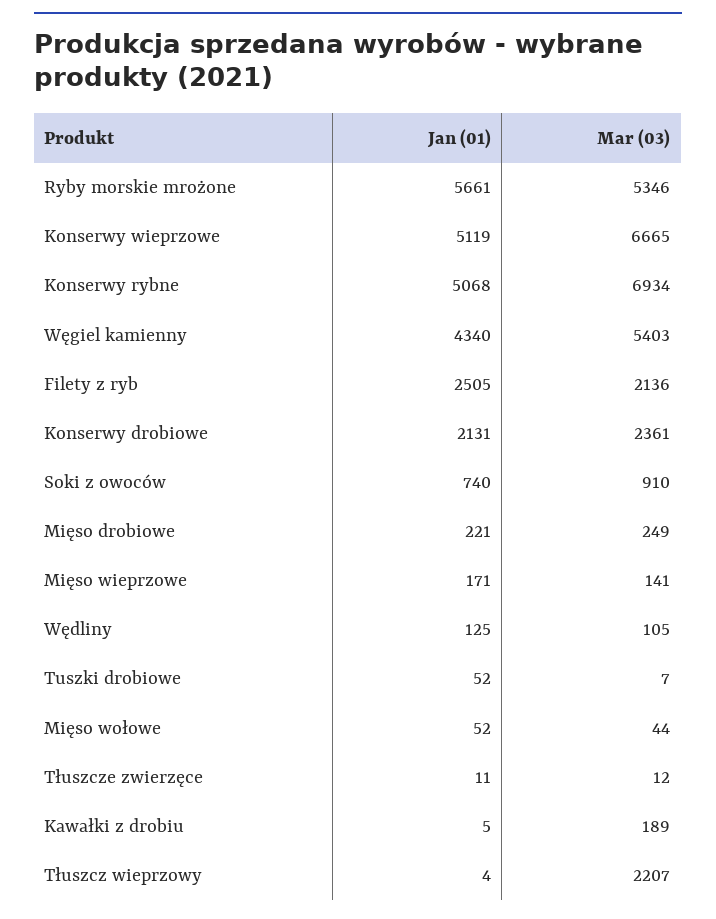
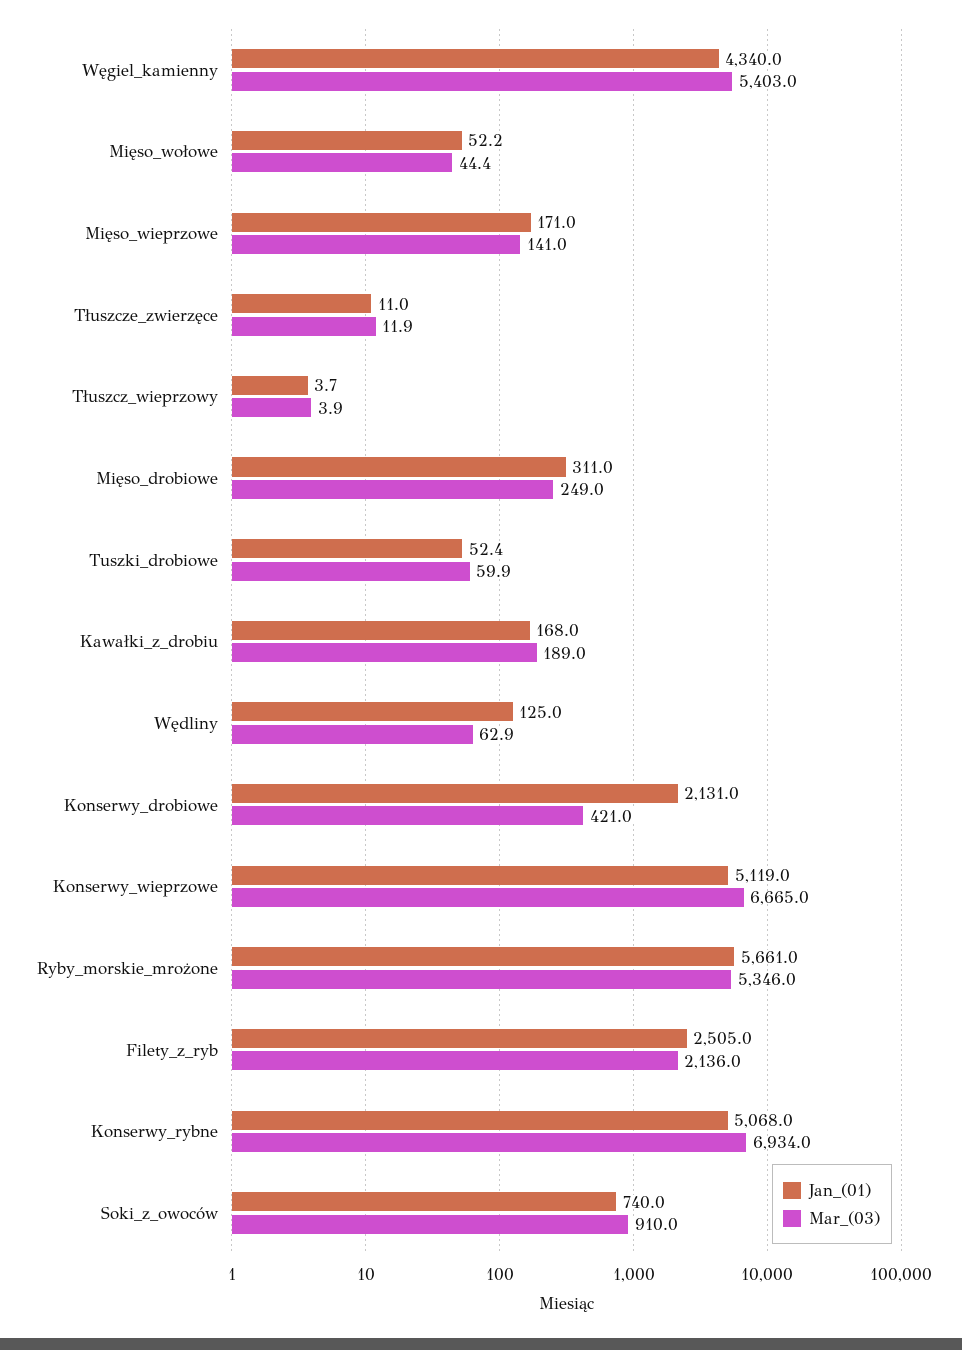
Mar (03), Konserwy drobiowe: 2361 -> 421
Jan (01), Mięso drobiowe: 221 -> 311
Mar (03), Wędliny: 105 -> 62.9
Mar (03), Tuszki drobiowe: 7 -> 59.9
Jan (01), Kawałki z drobiu: 5 -> 168
Mar (03), Tłuszcz wieprzowy: 2207 -> 3.9

